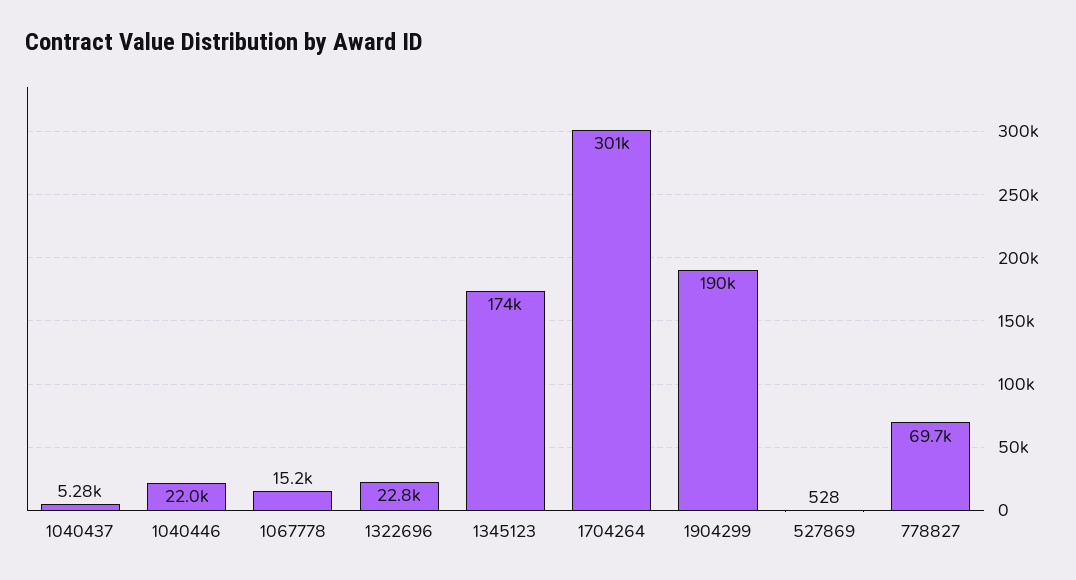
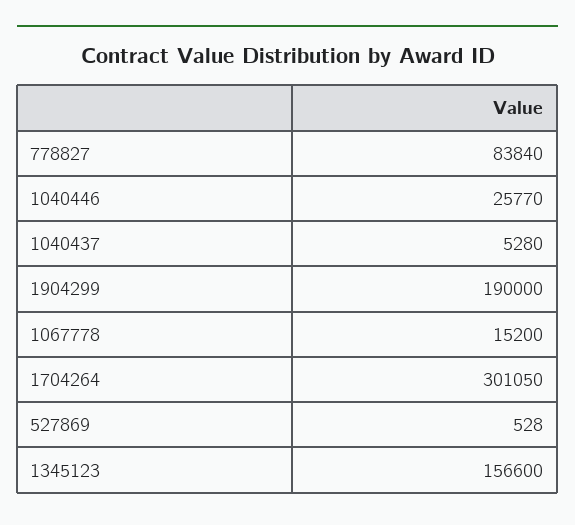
1040446: 22000 -> 25770
1322696: 22800 -> none
1345123: 174000 -> 156600
778827: 69700 -> 83840

